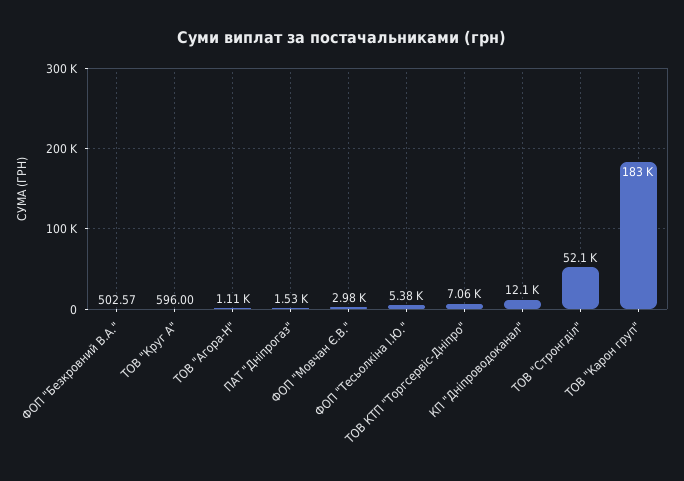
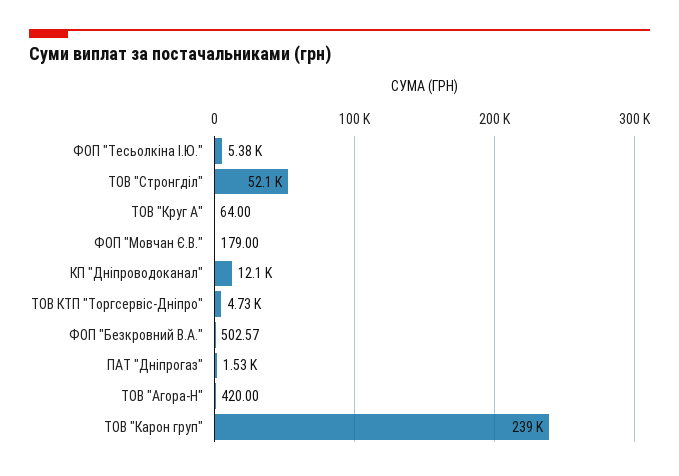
ТОВ "Круг А": 596 -> 64
ТОВ "Агора-Н": 1110 -> 420
ФОП "Мовчан Є.В.": 2980 -> 179
ТОВ КТП "Торгсервіс-Дніпро": 7060 -> 4730
ТОВ "Карон груп": 183000 -> 239000

